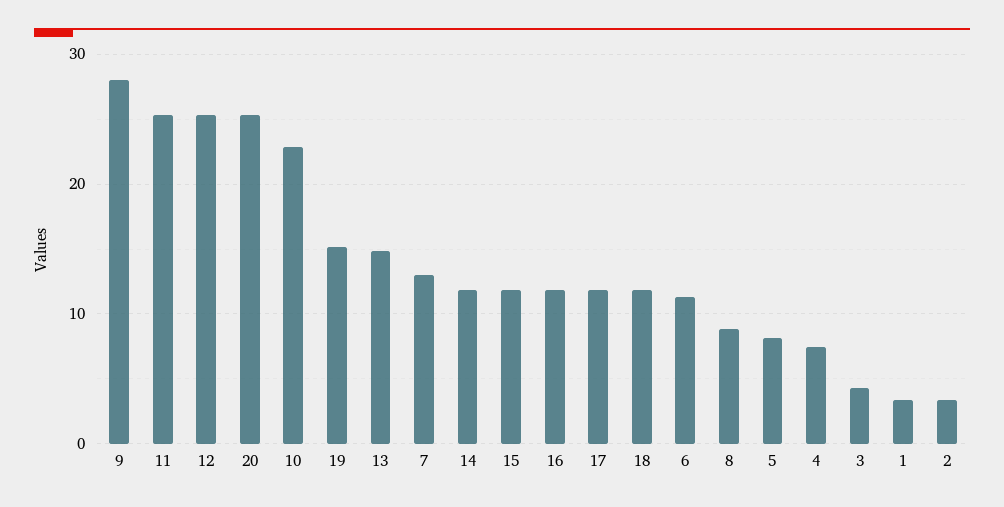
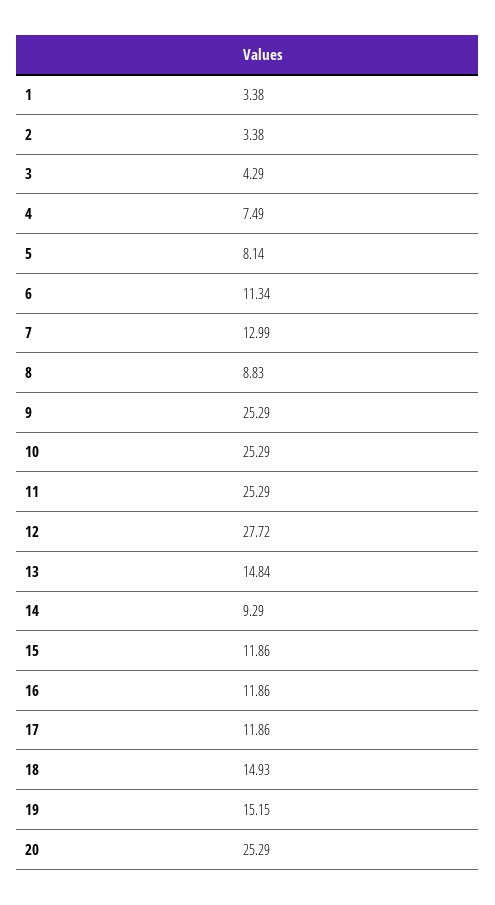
9: 28 -> 25.29
12: 25 -> 27.72
10: 23 -> 25.29
14: 12 -> 9.29
18: 12 -> 14.93

